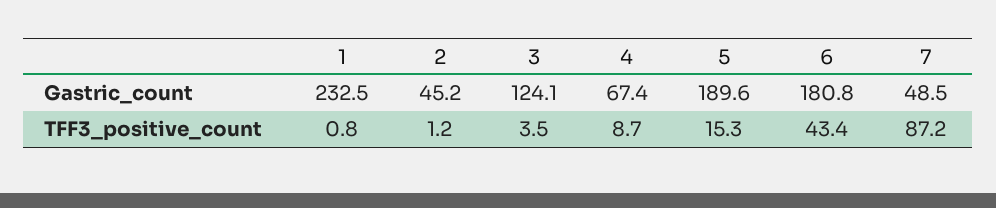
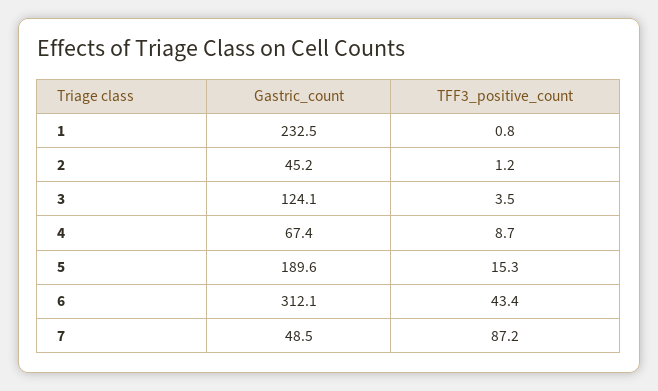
6, Gastric_count: 180.8 -> 312.1

